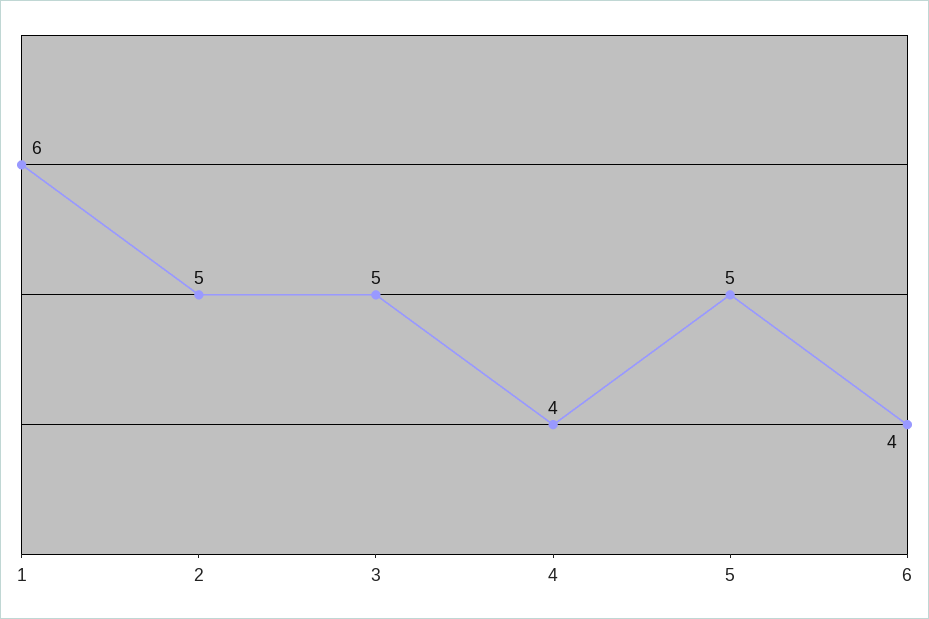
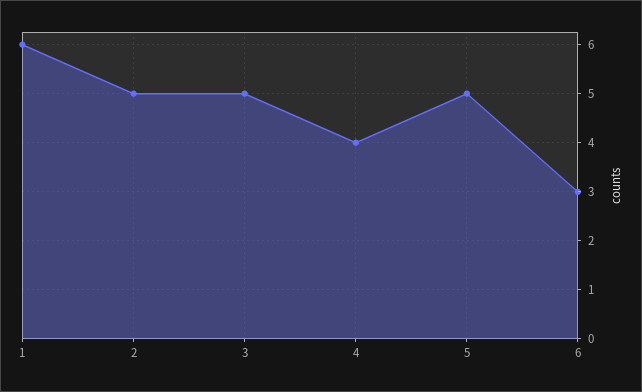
6: 4 -> 3

